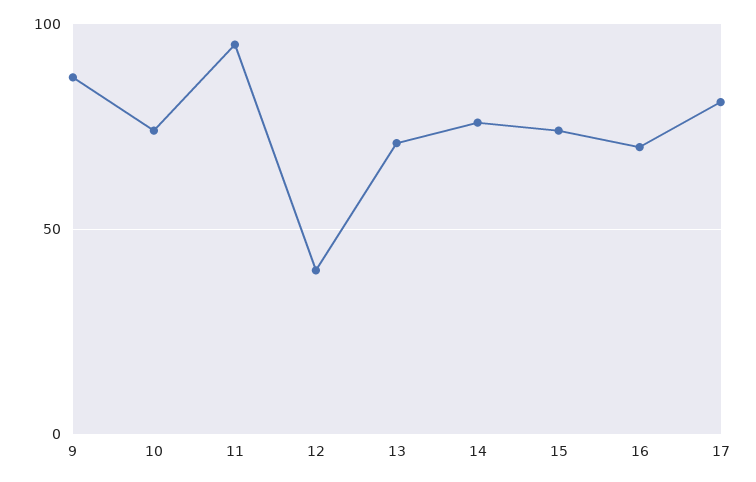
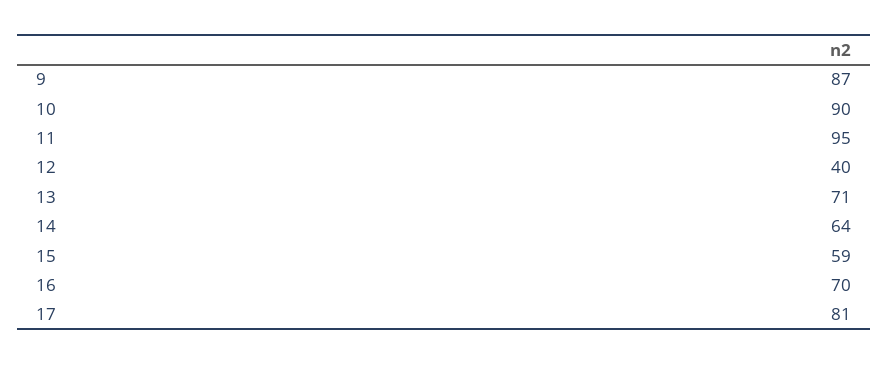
10: 75 -> 90
14: 75 -> 64
15: 75 -> 59

